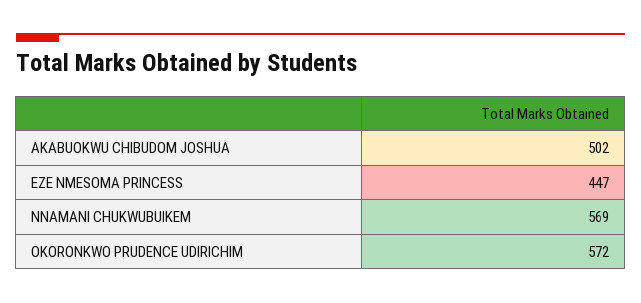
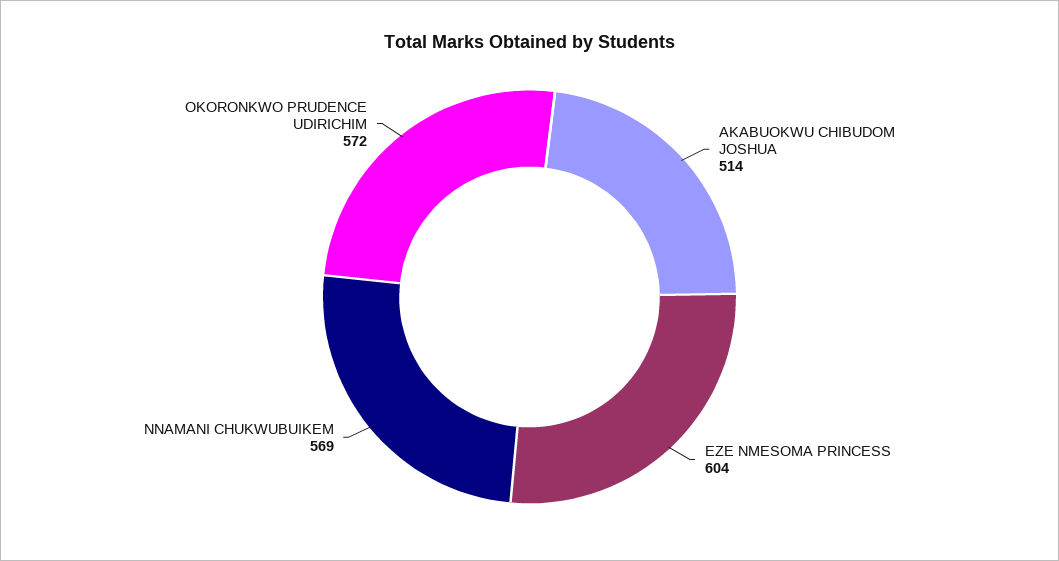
AKABUOKWU CHIBUDOM JOSHUA: 502 -> 514
EZE NMESOMA PRINCESS: 447 -> 604

